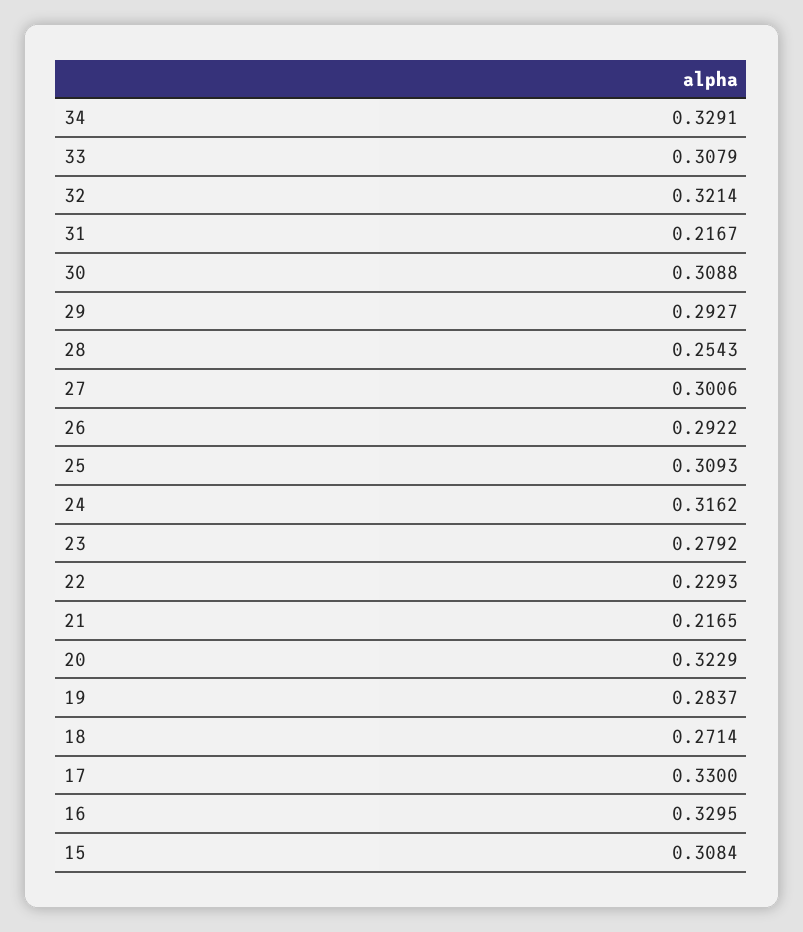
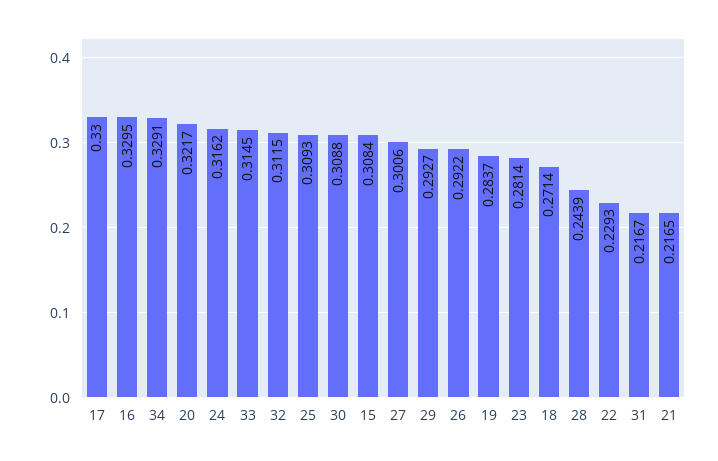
33: 0.3079 -> 0.3145
32: 0.3214 -> 0.3115
28: 0.2543 -> 0.2439
23: 0.2792 -> 0.2814
20: 0.3229 -> 0.3217

